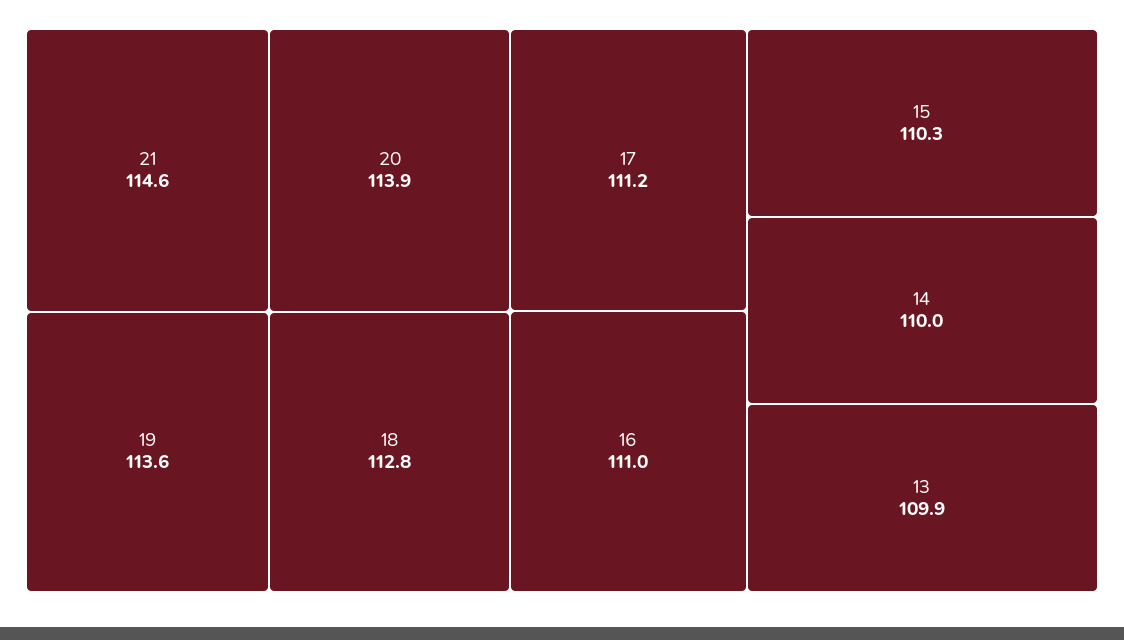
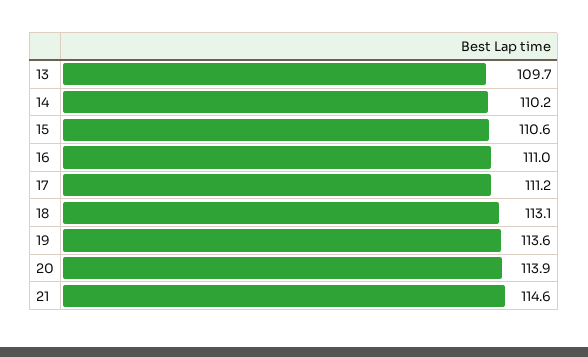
18: 112.8 -> 113.1
15: 110.3 -> 110.6
14: 110 -> 110.2
13: 109.9 -> 109.7

